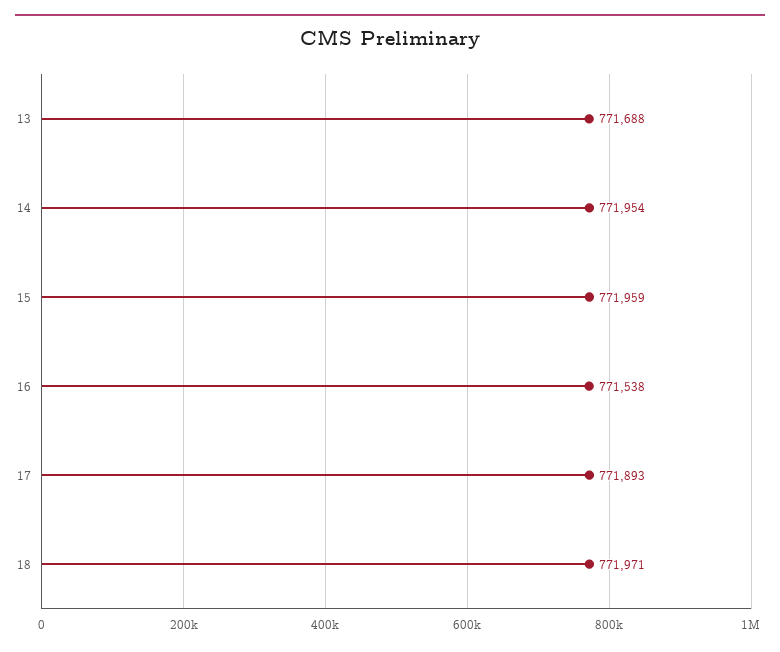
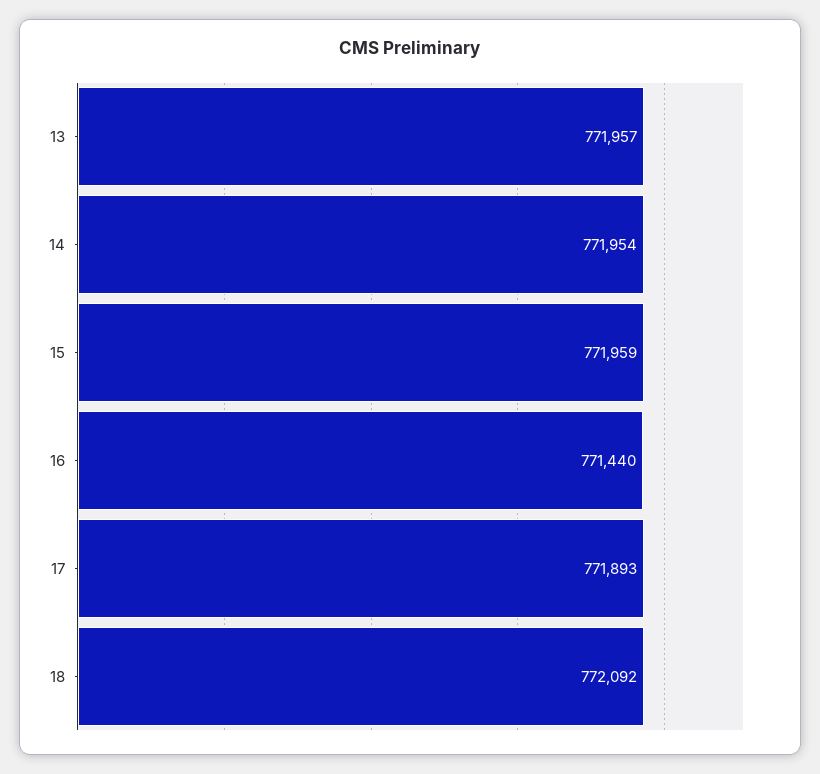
13: 771688 -> 771957
16: 771538 -> 771440
18: 771971 -> 772092

